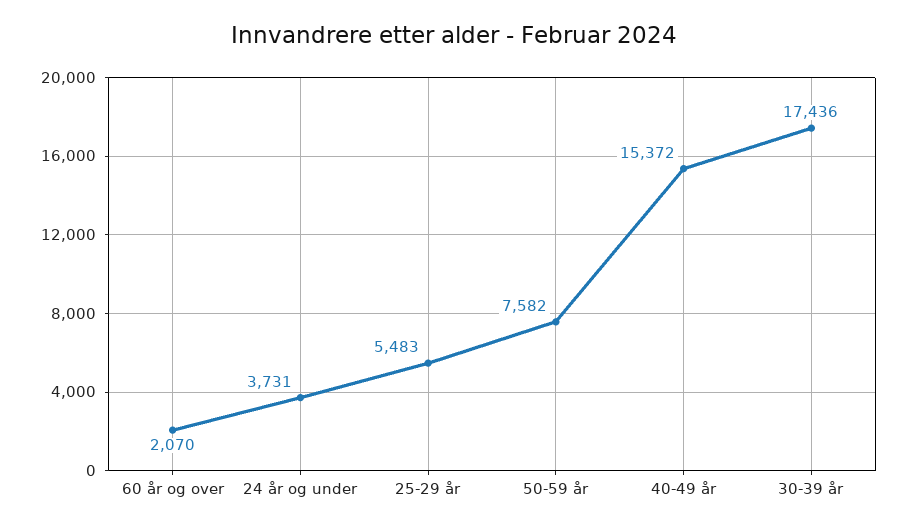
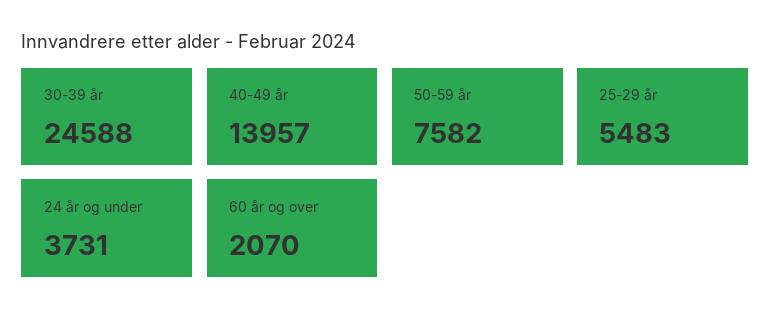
40-49 år: 15372 -> 13957
30-39 år: 17436 -> 24588

